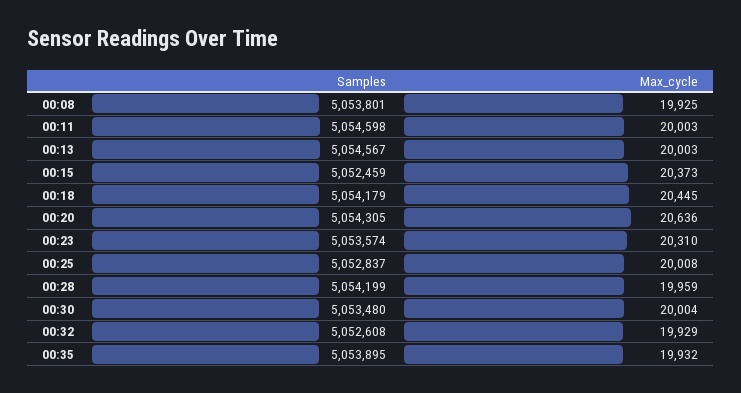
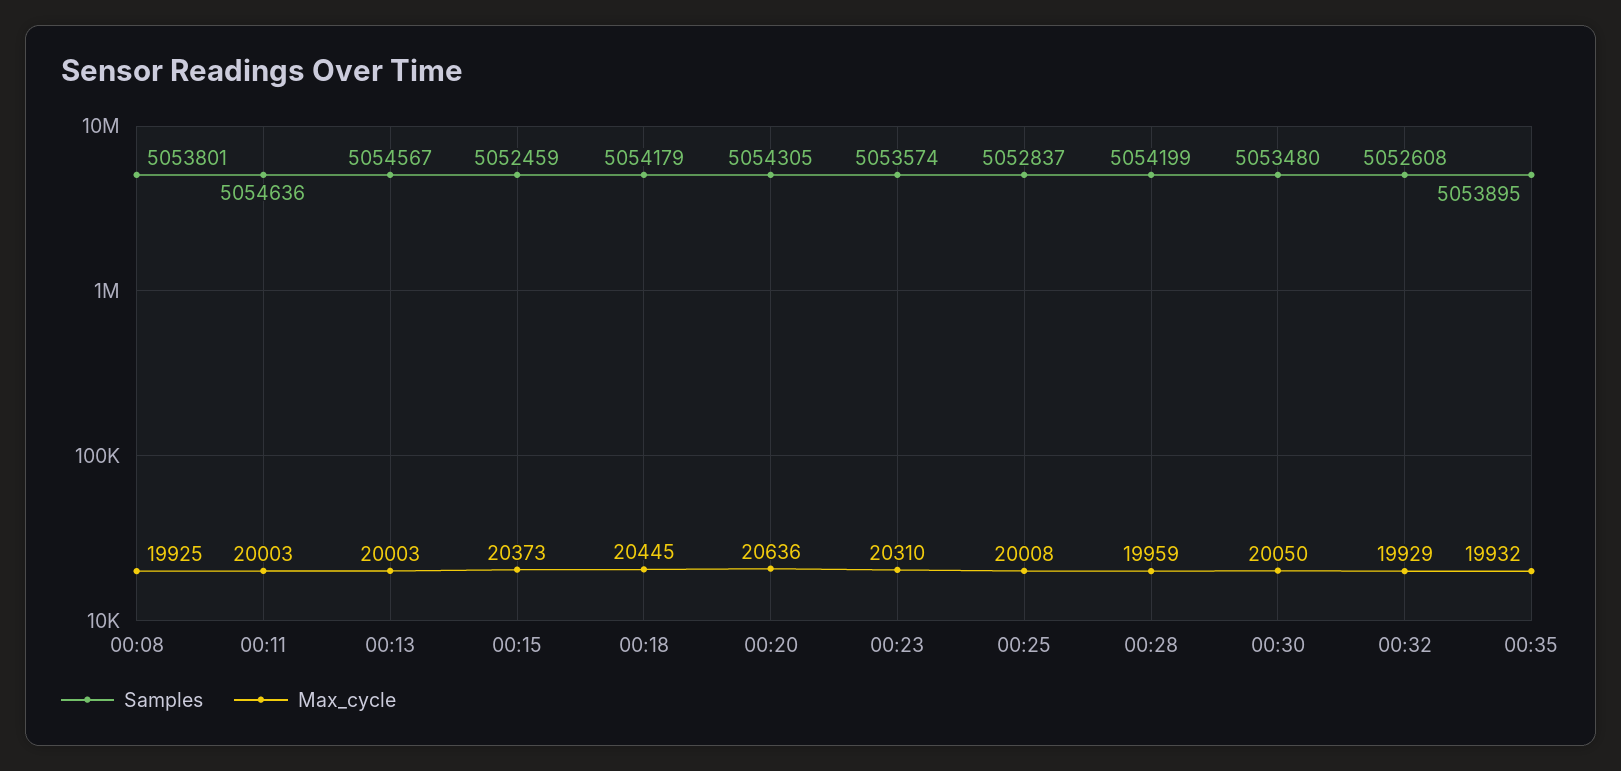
Samples, 00:11: 5054598 -> 5054636
Max_cycle, 00:30: 20004 -> 20050

